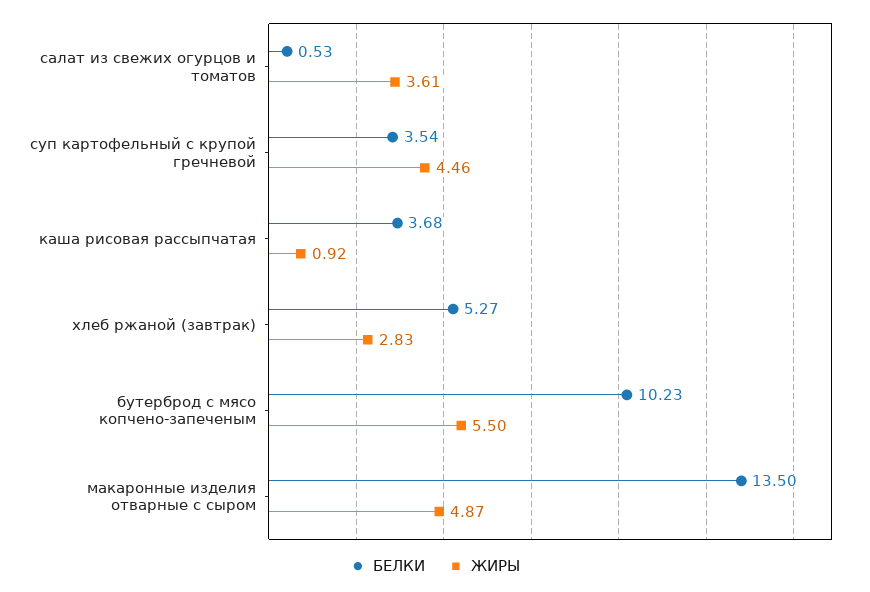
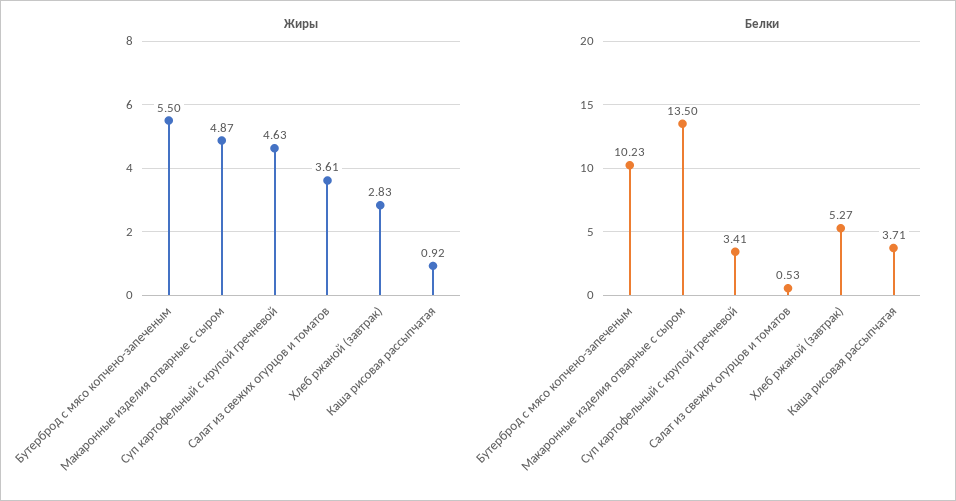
БЕЛКИ, суп картофельный с крупой гречневой: 3.54 -> 3.41
ЖИРЫ, суп картофельный с крупой гречневой: 4.46 -> 4.63
БЕЛКИ, каша рисовая рассыпчатая: 3.68 -> 3.71

